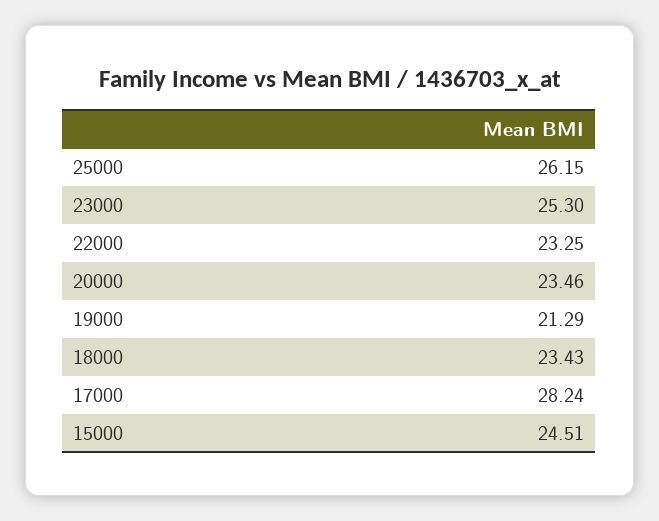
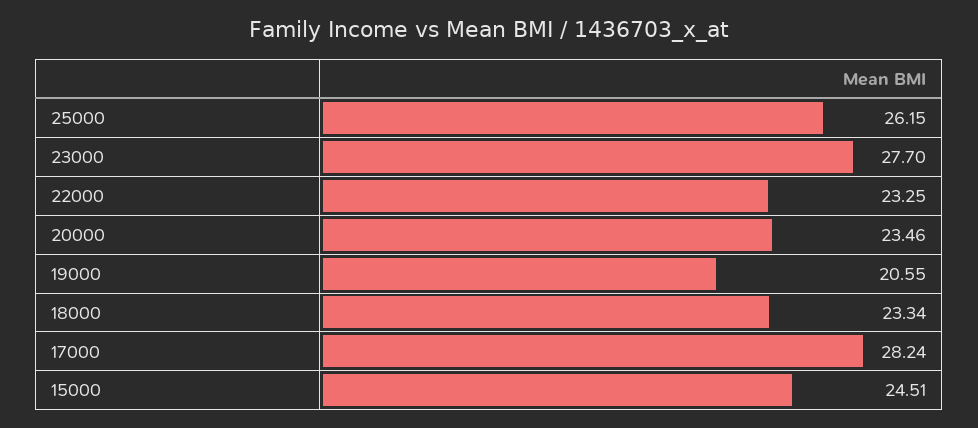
23000: 25.3 -> 27.7
19000: 21.29 -> 20.55
18000: 23.43 -> 23.34

